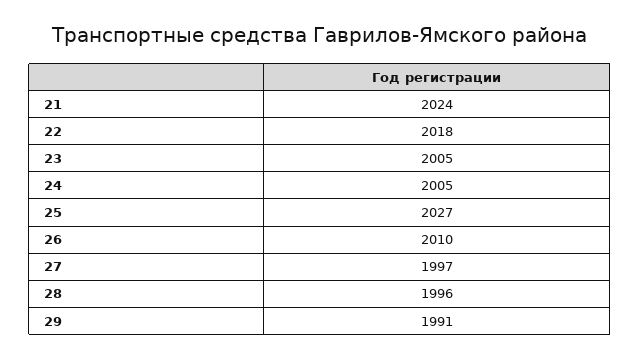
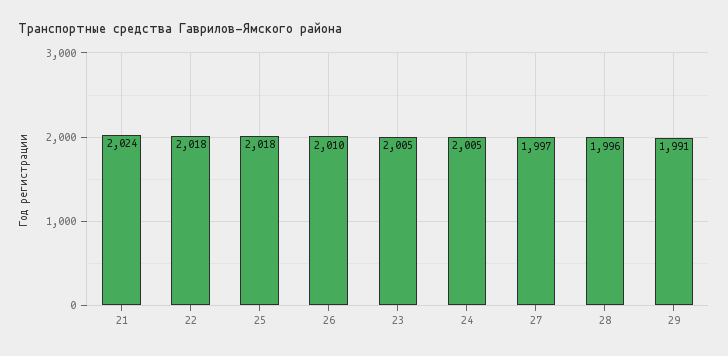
25: 2027 -> 2018

